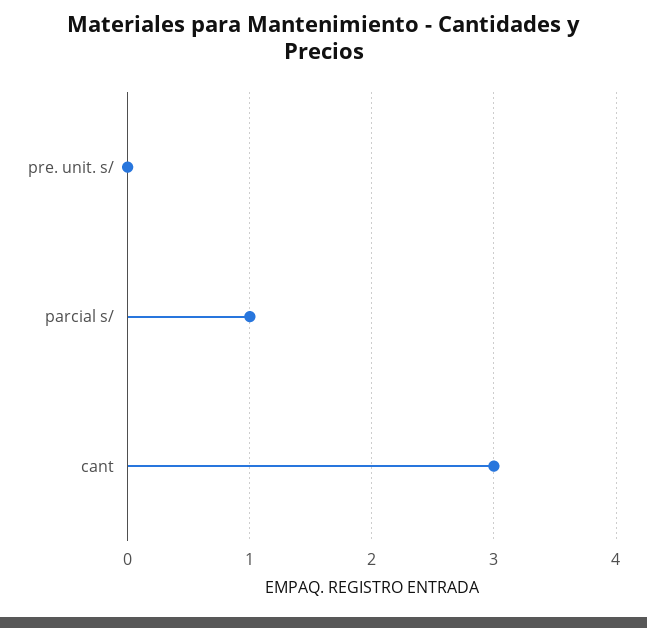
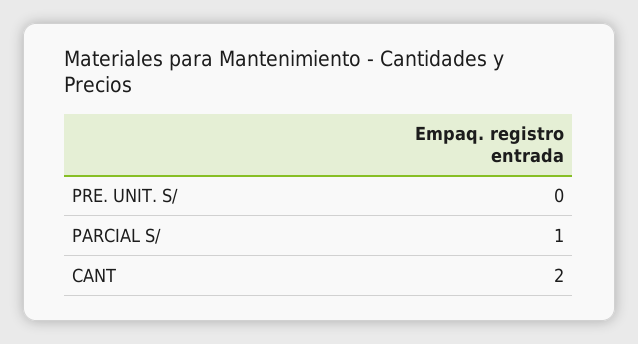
cant: 3 -> 2

